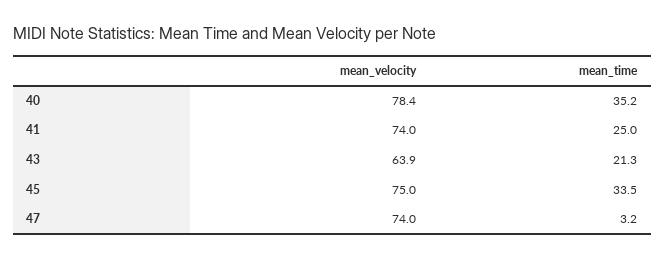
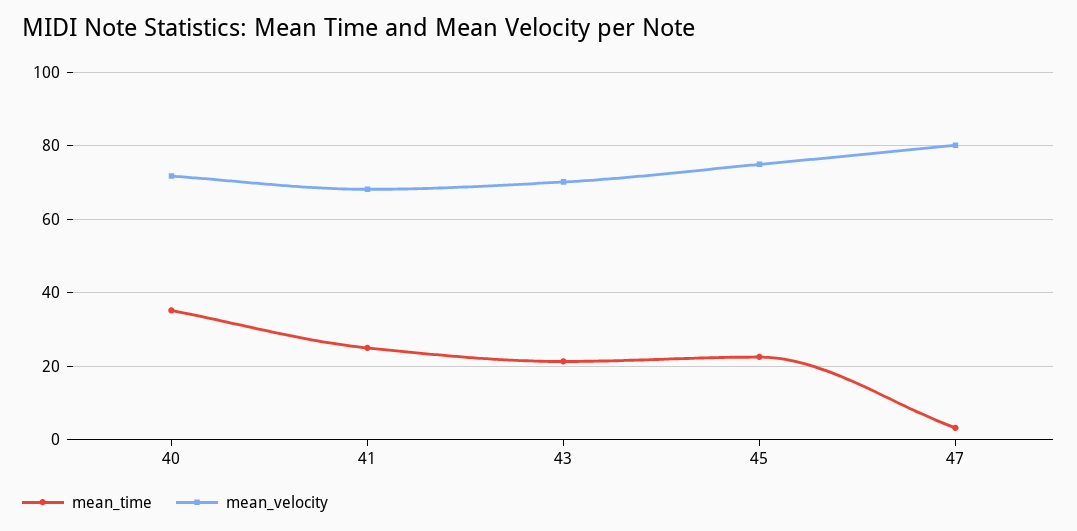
mean_velocity, 40: 78.4 -> 72
mean_velocity, 41: 74 -> 68
mean_velocity, 43: 63.9 -> 70
mean_time, 45: 33.5 -> 22
mean_velocity, 47: 74 -> 80

